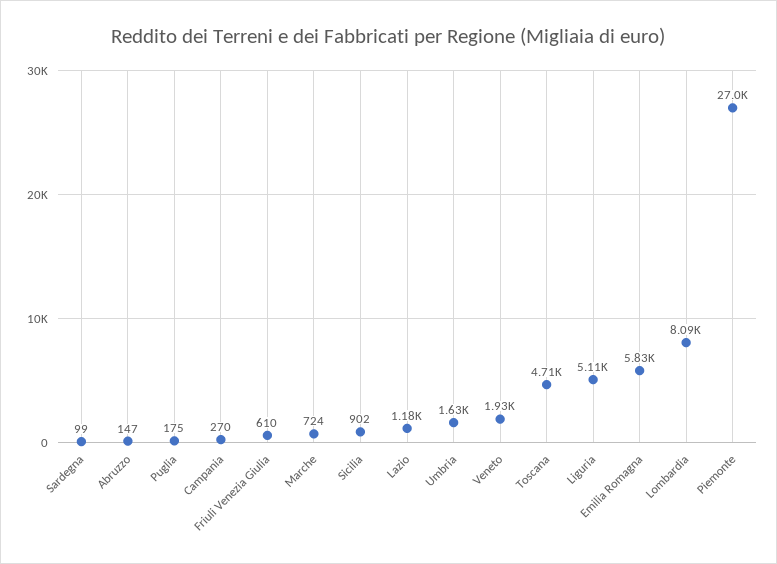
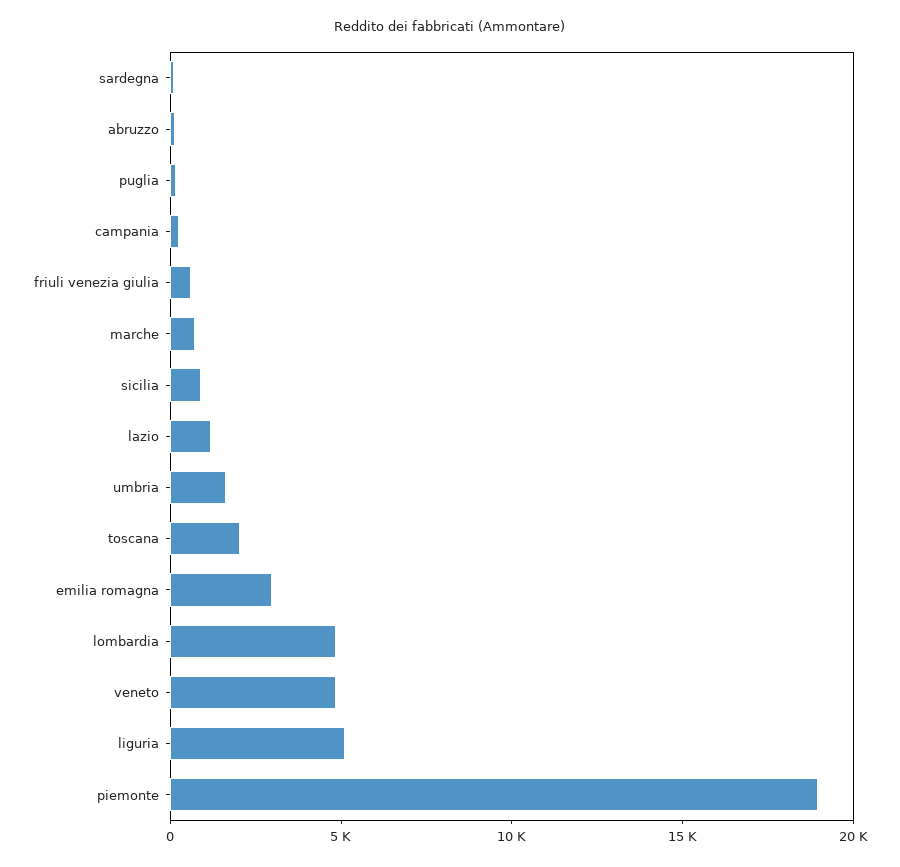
Veneto: 1930 -> 5000
Toscana: 4710 -> 2000
Emilia Romagna: 5830 -> 3000
Lombardia: 8090 -> 5000
Piemonte: 27000 -> 19000

